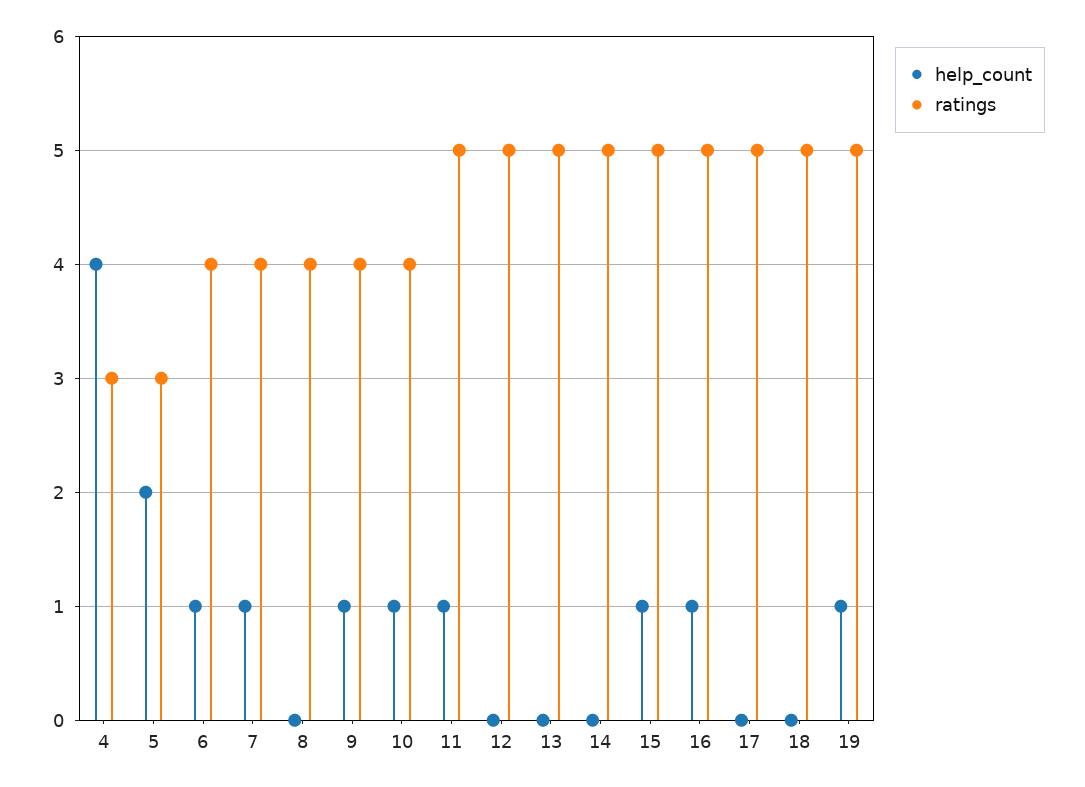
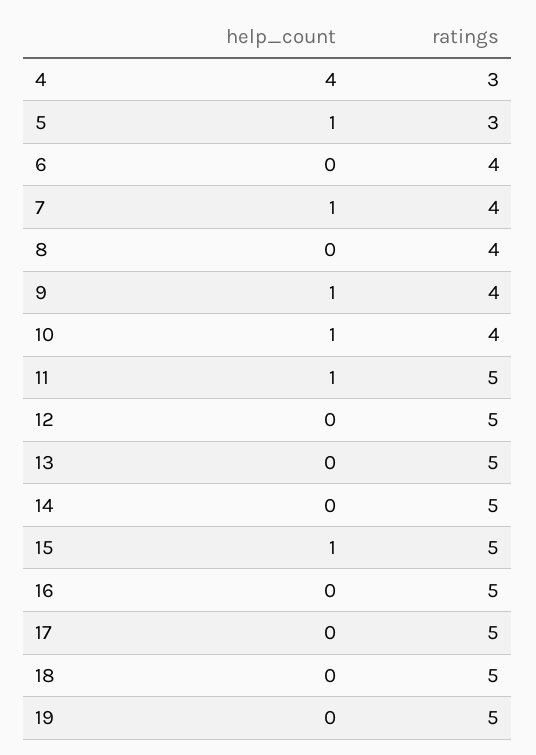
help_count, 5: 2 -> 1
help_count, 6: 1 -> 0
help_count, 16: 1 -> 0
help_count, 19: 1 -> 0

